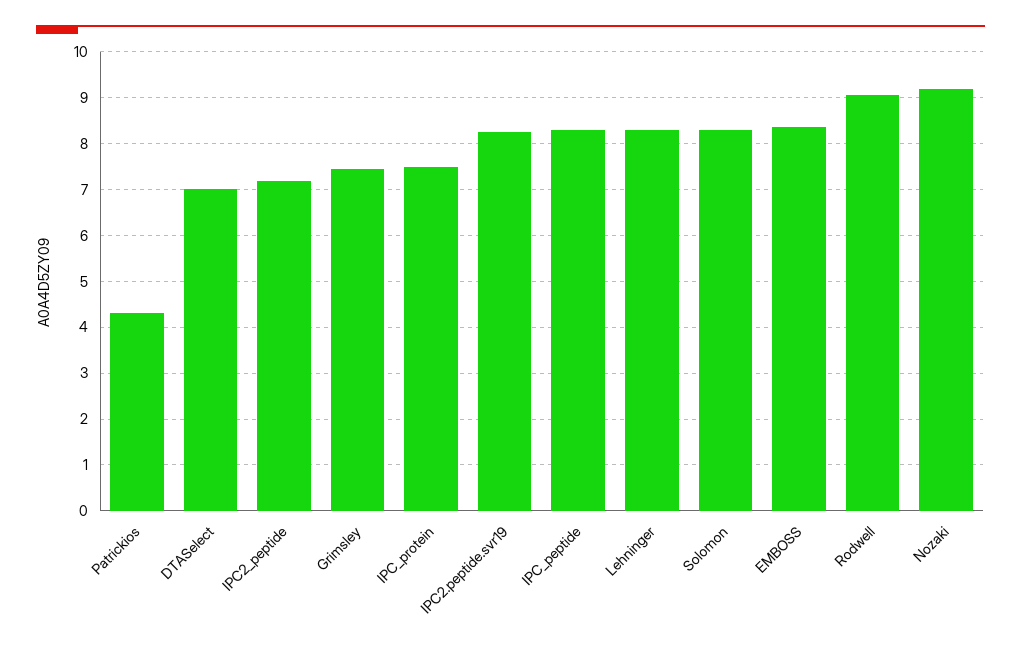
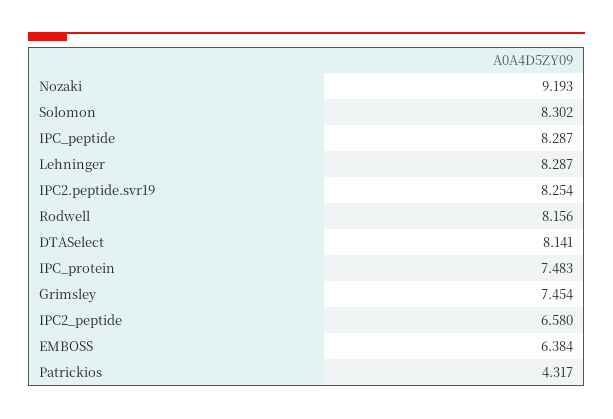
DTASelect: 7 -> 8.141
IPC2_peptide: 7.2 -> 6.58
EMBOSS: 8.4 -> 6.384
Rodwell: 9 -> 8.156

